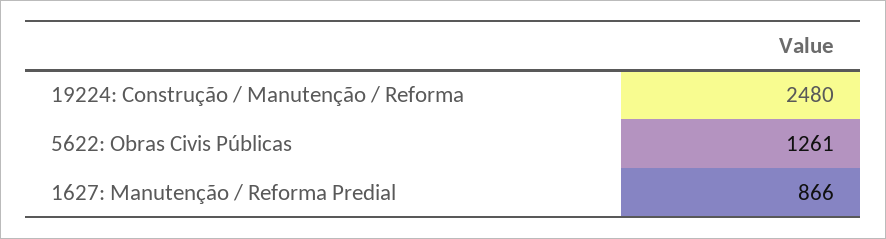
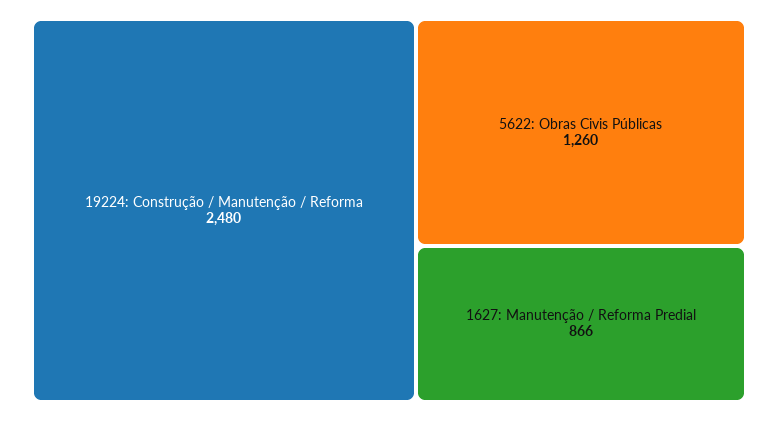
5622: Obras Civis Públicas: 1261 -> 1260

